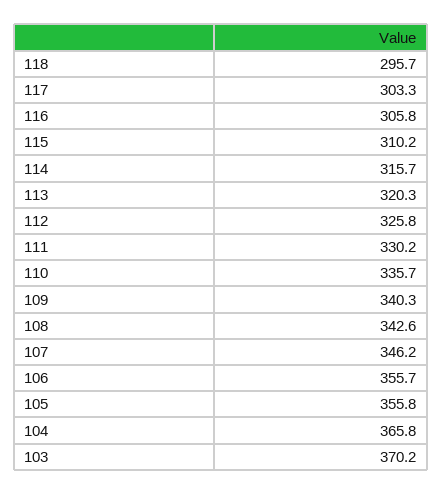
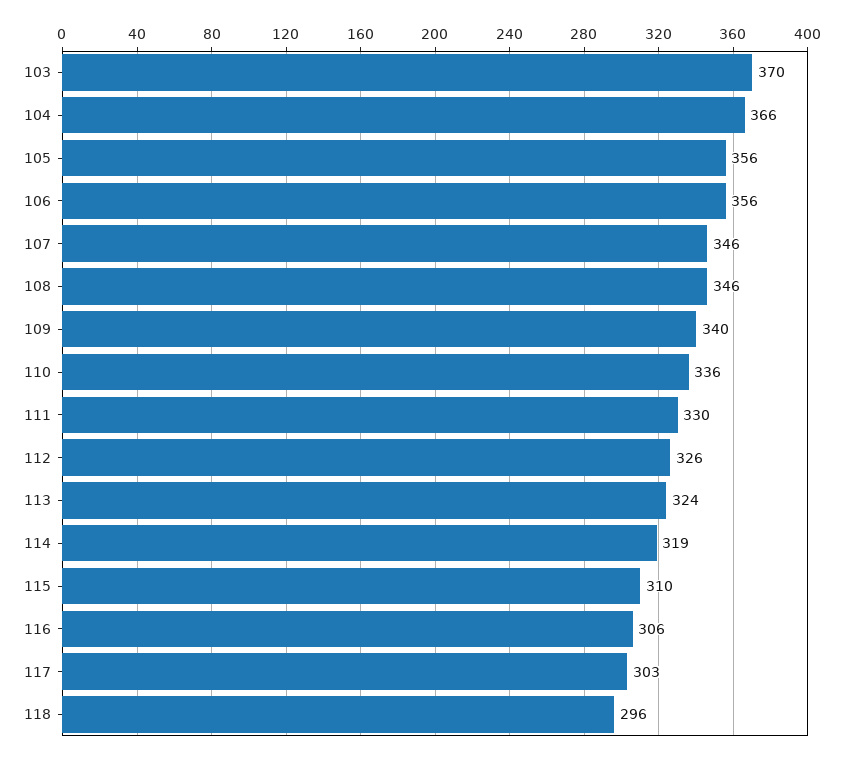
114: 315.7 -> 319
113: 320.3 -> 324
108: 342.6 -> 346

